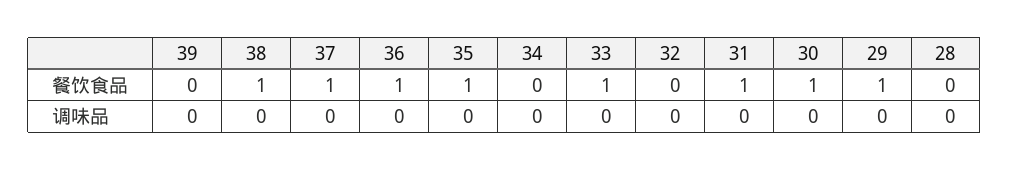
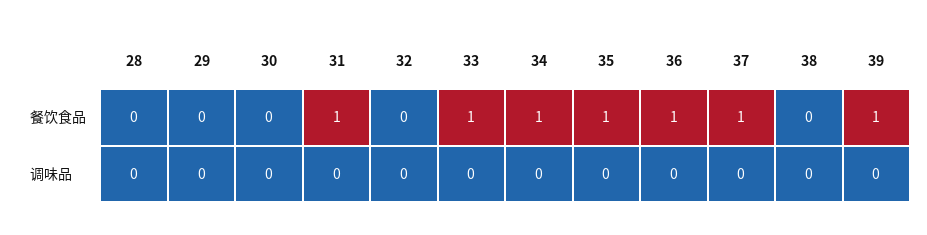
39, 餐饮食品: 0 -> 1
38, 餐饮食品: 1 -> 0
34, 餐饮食品: 0 -> 1
30, 餐饮食品: 1 -> 0
29, 餐饮食品: 1 -> 0

